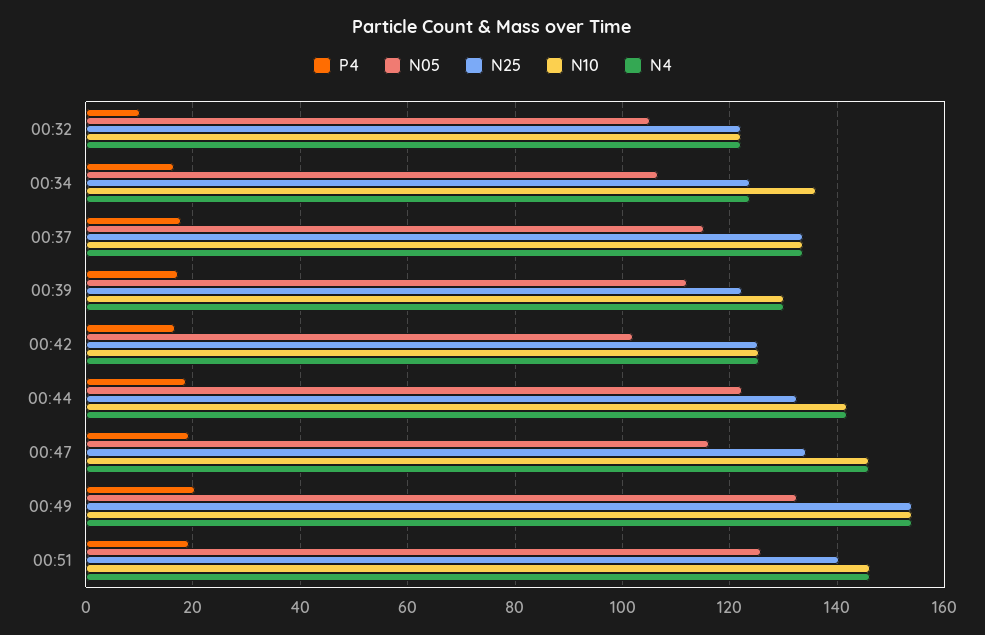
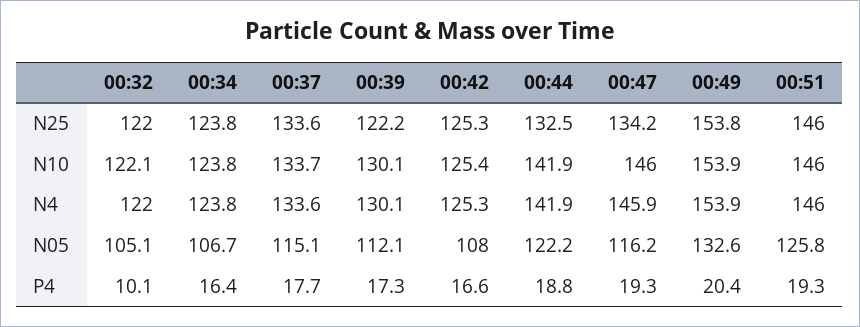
N10, 00:34: 136 -> 123.8
N05, 00:42: 102 -> 108
N25, 00:51: 140 -> 146

